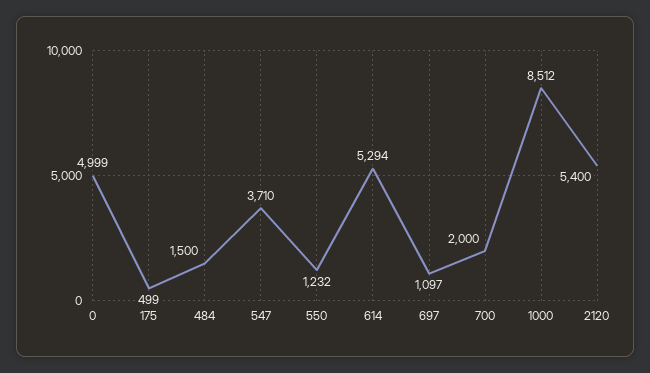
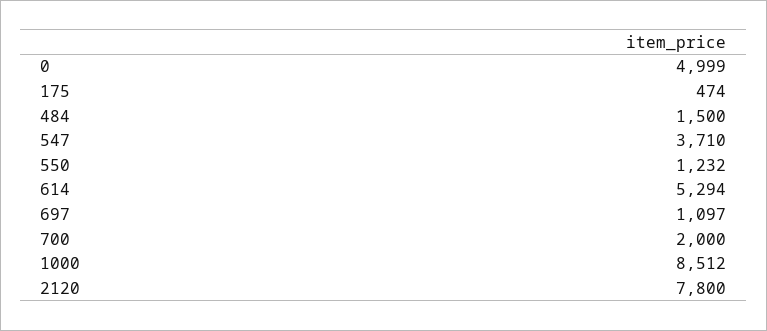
175: 499 -> 474
2120: 5400 -> 7800

